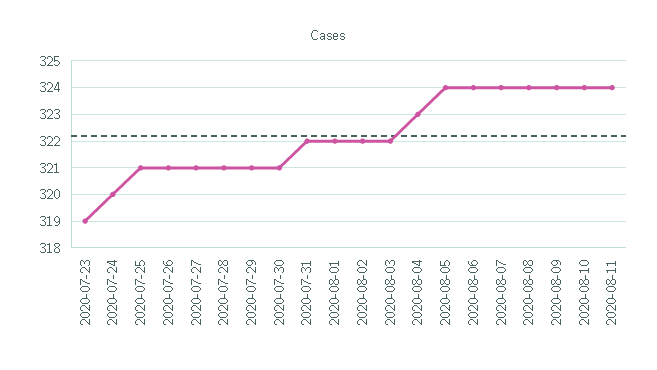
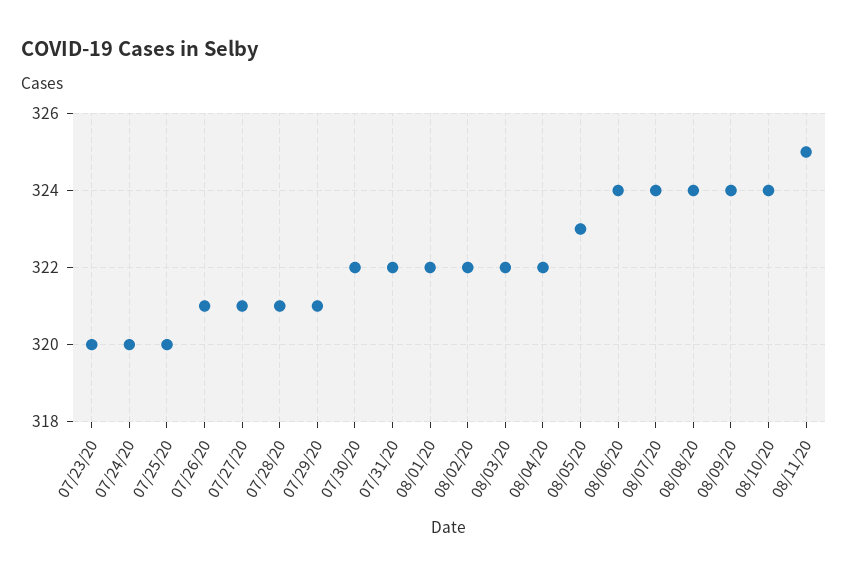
2020-07-23: 319 -> 320
2020-07-25: 321 -> 320
2020-07-30: 321 -> 322
2020-08-04: 323 -> 322
2020-08-05: 324 -> 323
2020-08-11: 324 -> 325

